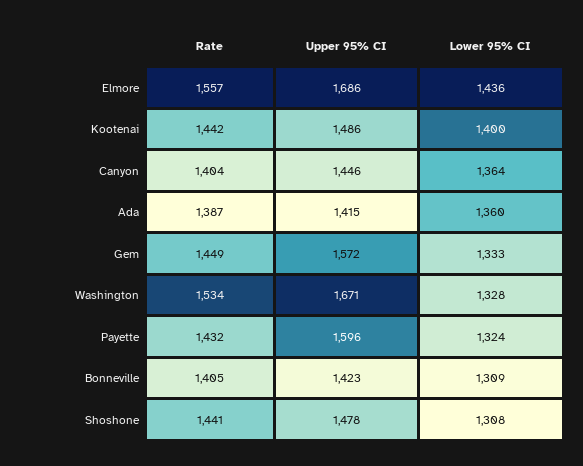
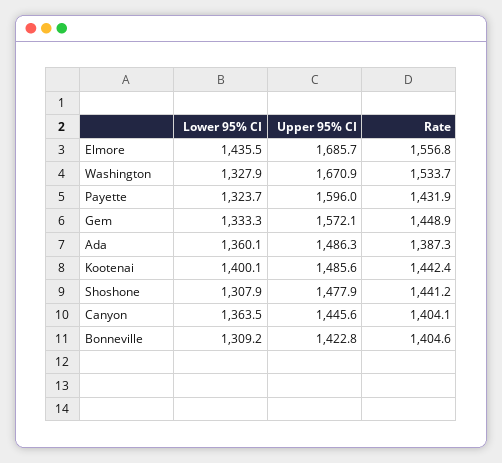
Upper 95% CI, Ada: 1415 -> 1486.3

